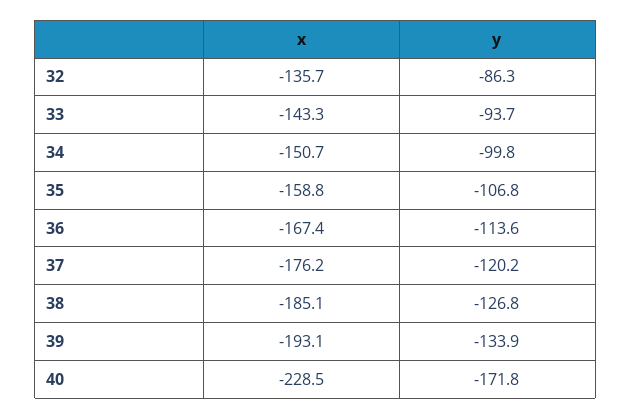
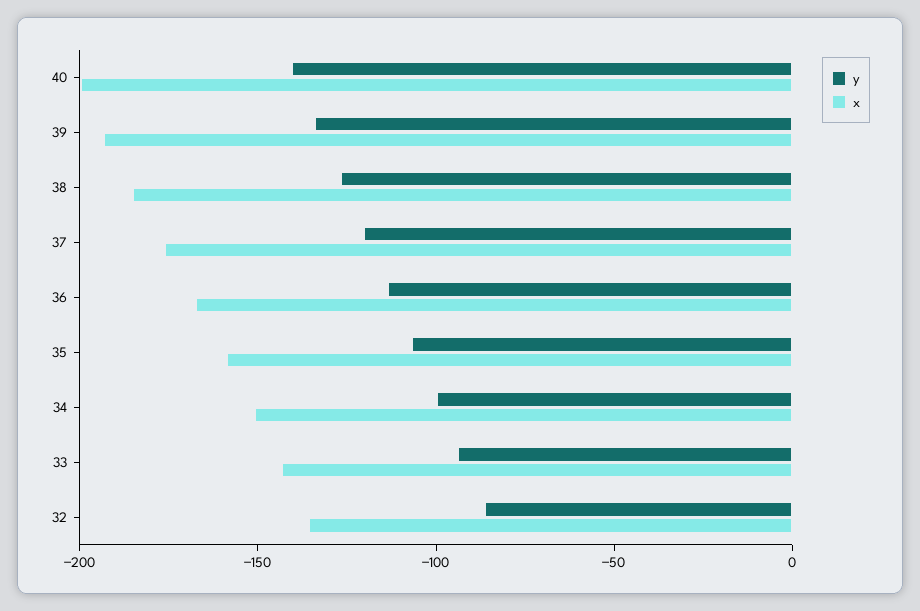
x, 40: -228.5 -> -200
y, 40: -171.8 -> -140

